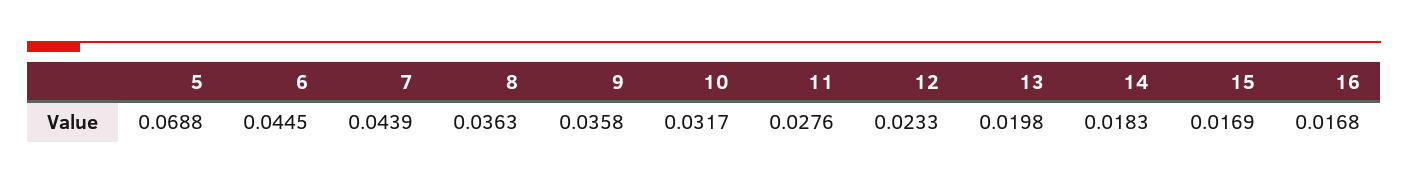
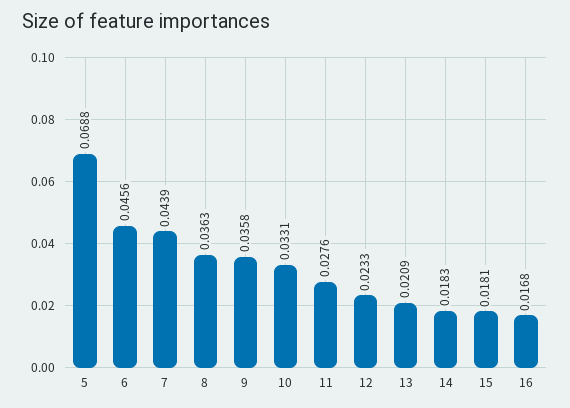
6: 0.0445 -> 0.0456
10: 0.0317 -> 0.0331
13: 0.0198 -> 0.0209
15: 0.0169 -> 0.0181

